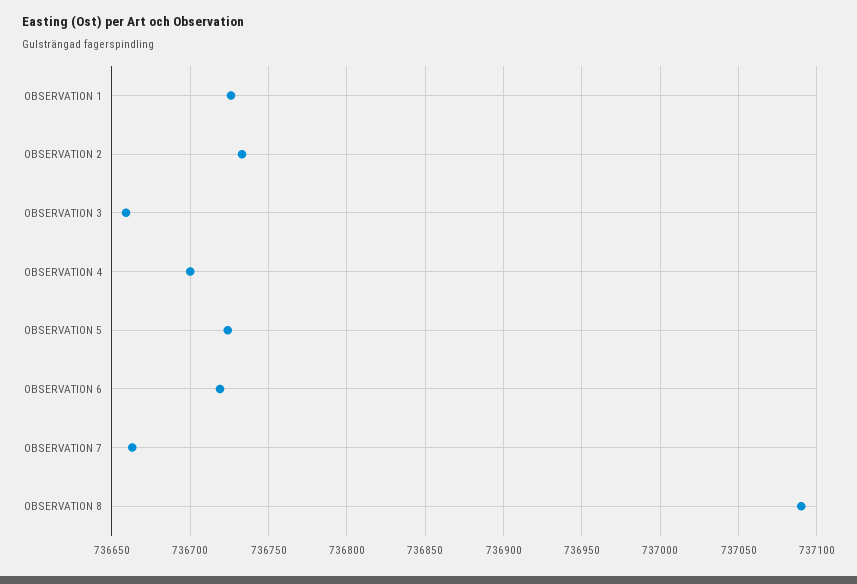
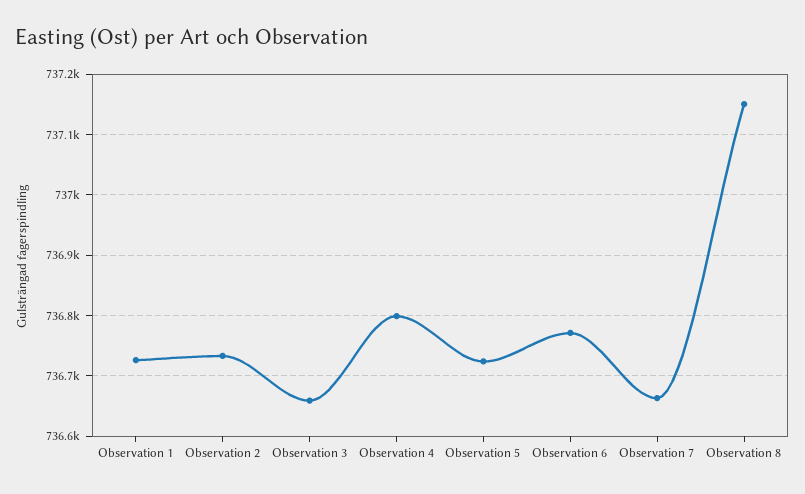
OBSERVATION 4: 736700 -> 736800
OBSERVATION 6: 736720 -> 736770
OBSERVATION 8: 737090 -> 737150

